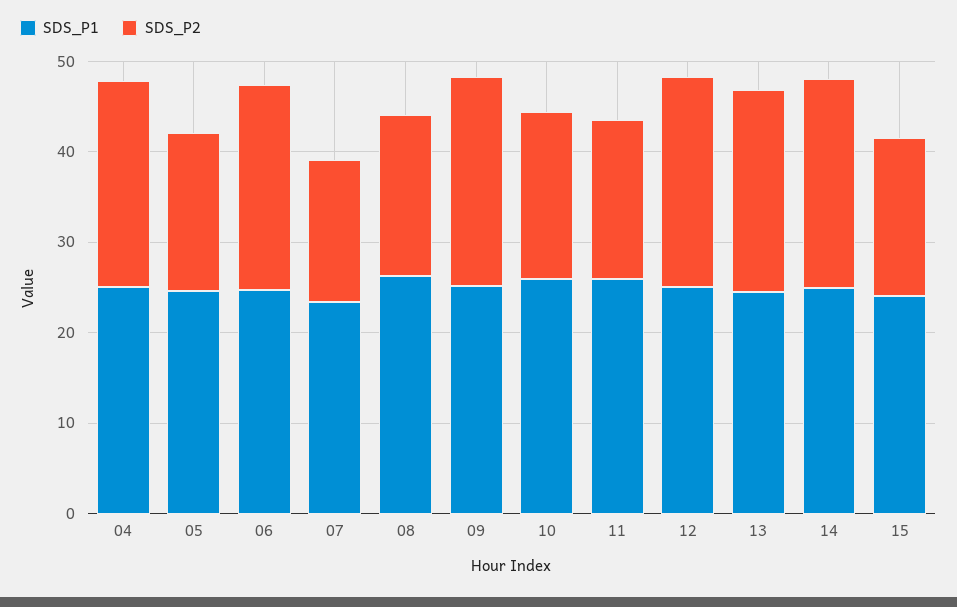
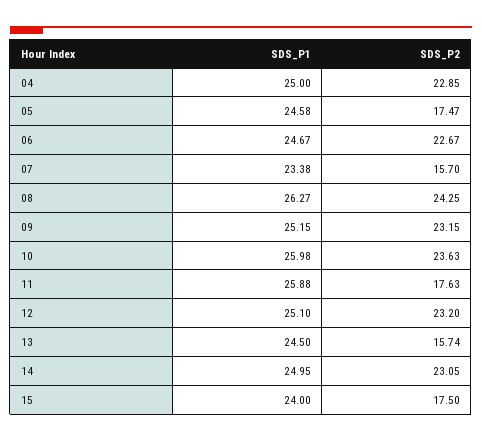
SDS_P2, 08: 18 -> 24.25
SDS_P2, 10: 18 -> 23.63
SDS_P2, 13: 22 -> 15.74

